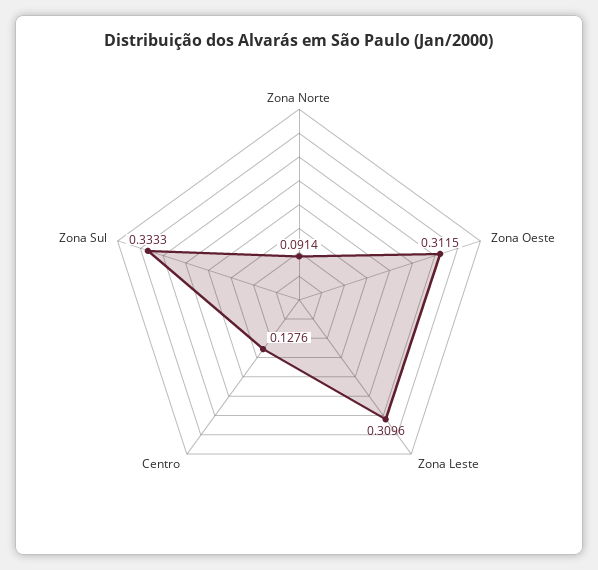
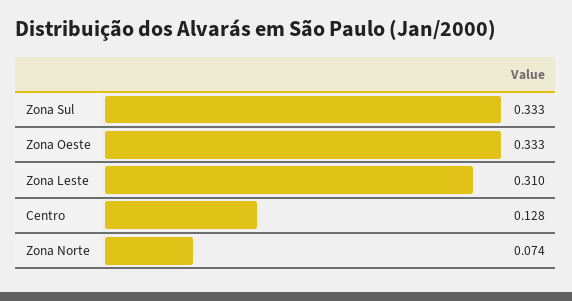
Zona Norte: 0.0914 -> 0.074
Zona Oeste: 0.3115 -> 0.333

